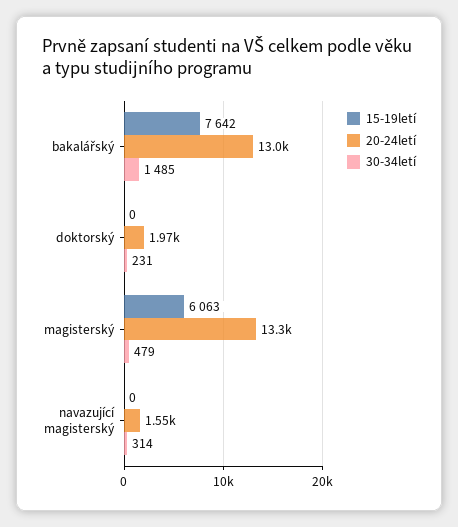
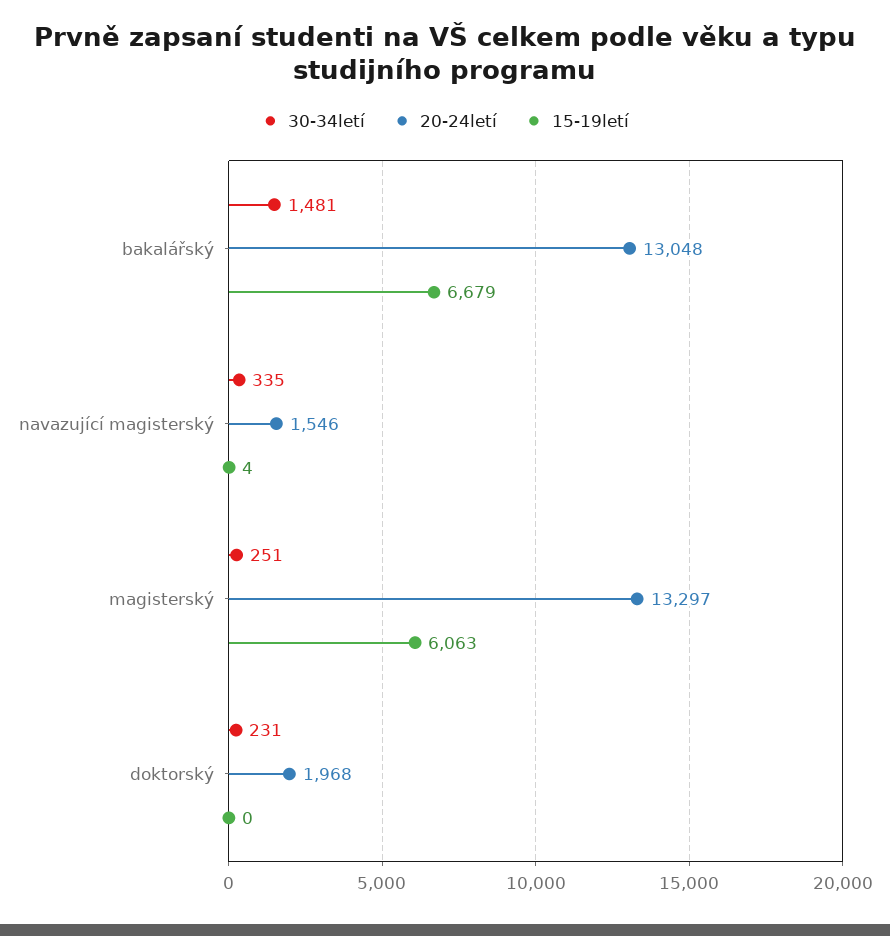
15-19letí, bakalářský: 7642 -> 6679
30-34letí, bakalářský: 1485 -> 1481
30-34letí, magisterský: 479 -> 251
15-19letí, navazující magisterský: 0 -> 4
30-34letí, navazující magisterský: 314 -> 335

